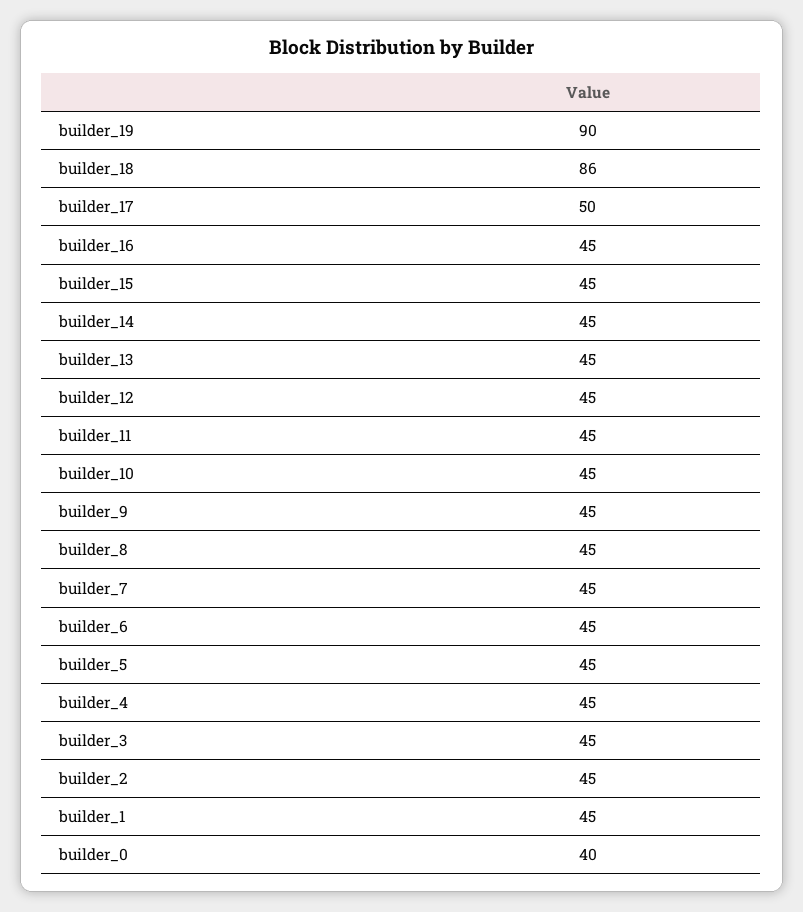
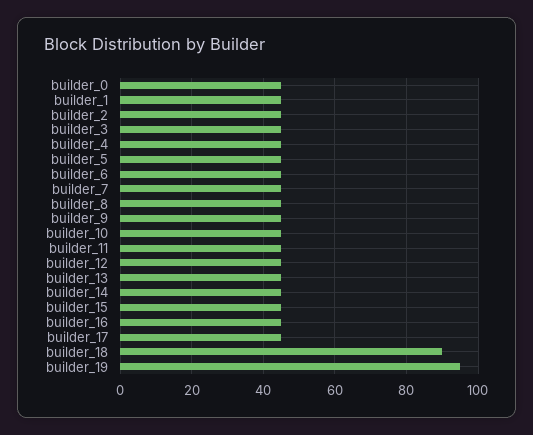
builder_19: 90 -> 95
builder_18: 86 -> 90
builder_17: 50 -> 45
builder_0: 40 -> 45

